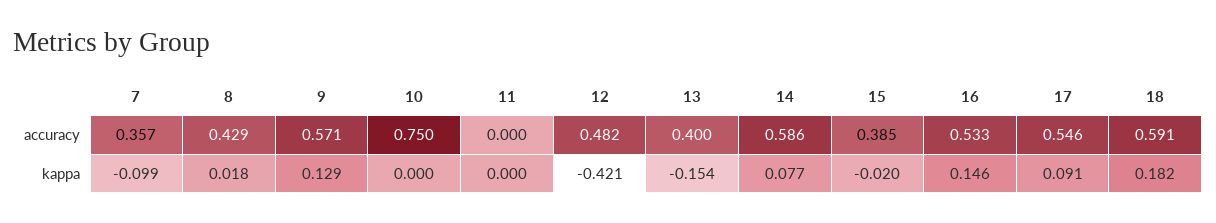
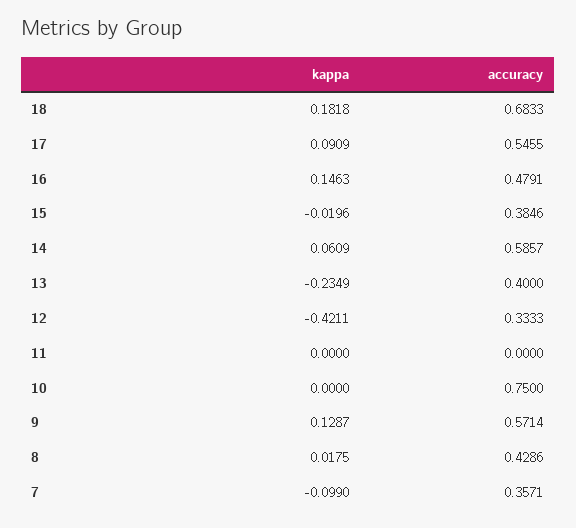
12, accuracy: 0.482 -> 0.3333
16, accuracy: 0.533 -> 0.4791
18, accuracy: 0.591 -> 0.6833
13, kappa: -0.154 -> -0.2349
14, kappa: 0.077 -> 0.0609

